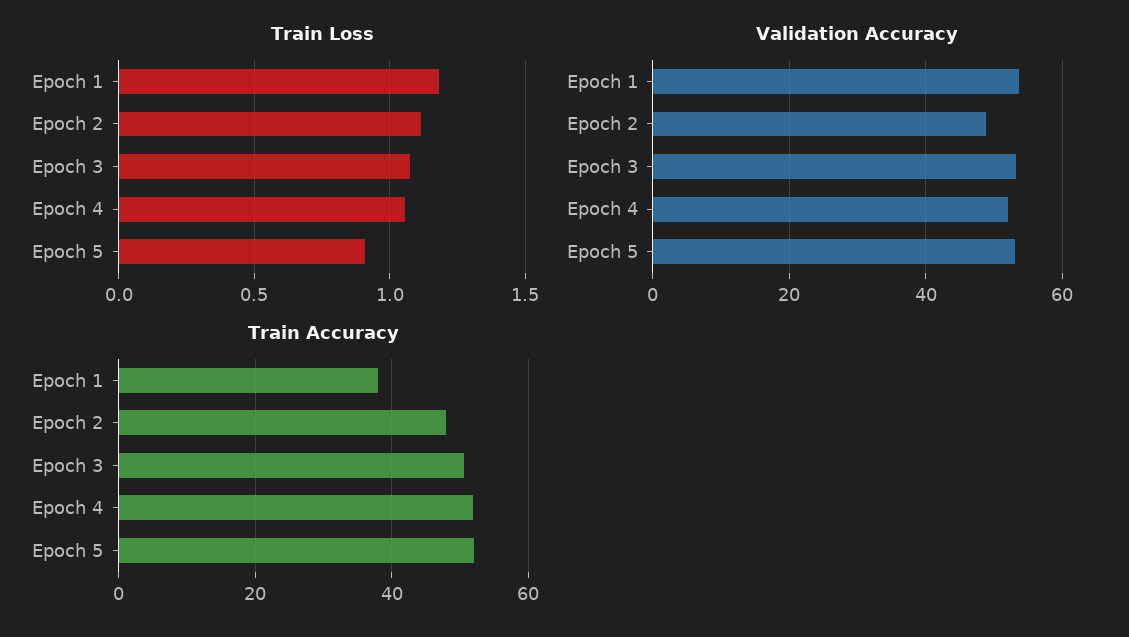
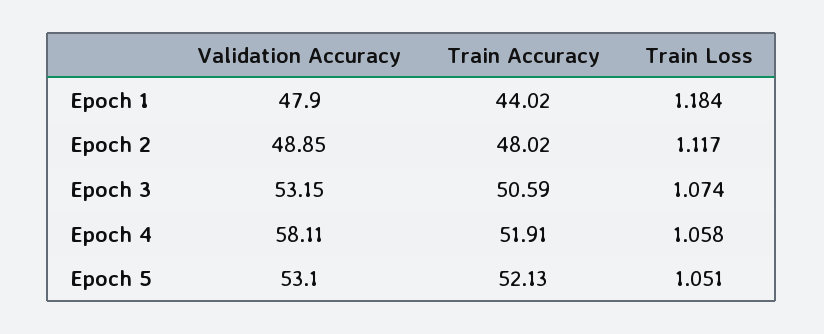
Train Loss, Epoch 5: 0.9 -> 1.051
Validation Accuracy, Epoch 1: 54 -> 47.9
Validation Accuracy, Epoch 4: 52 -> 58.11
Train Accuracy, Epoch 1: 38 -> 44.02

